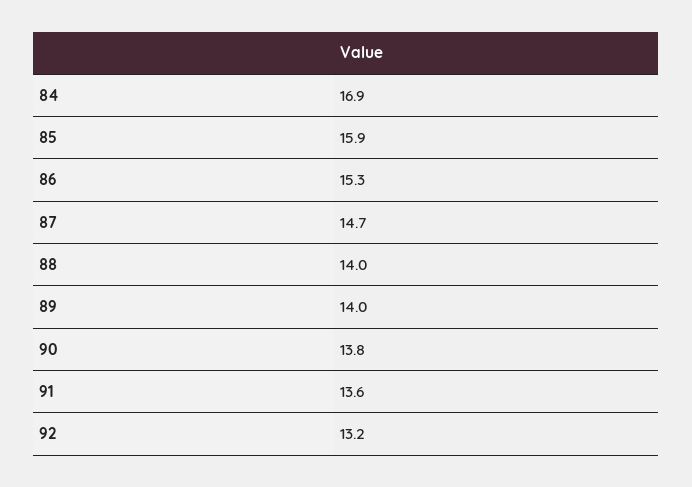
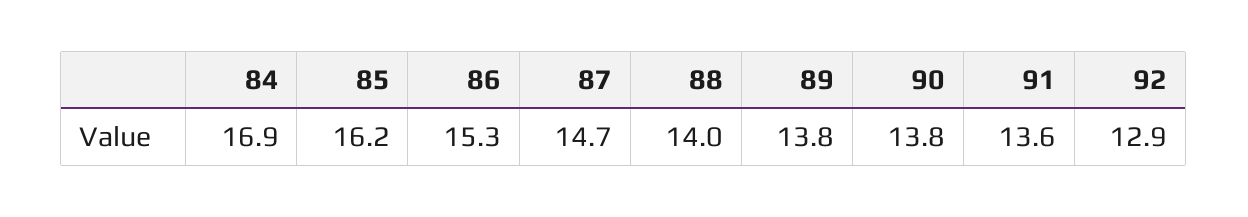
85: 15.9 -> 16.2
89: 14 -> 13.8
92: 13.2 -> 12.9

